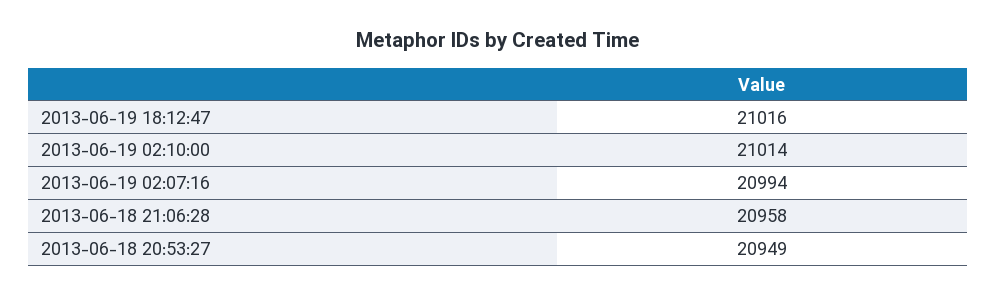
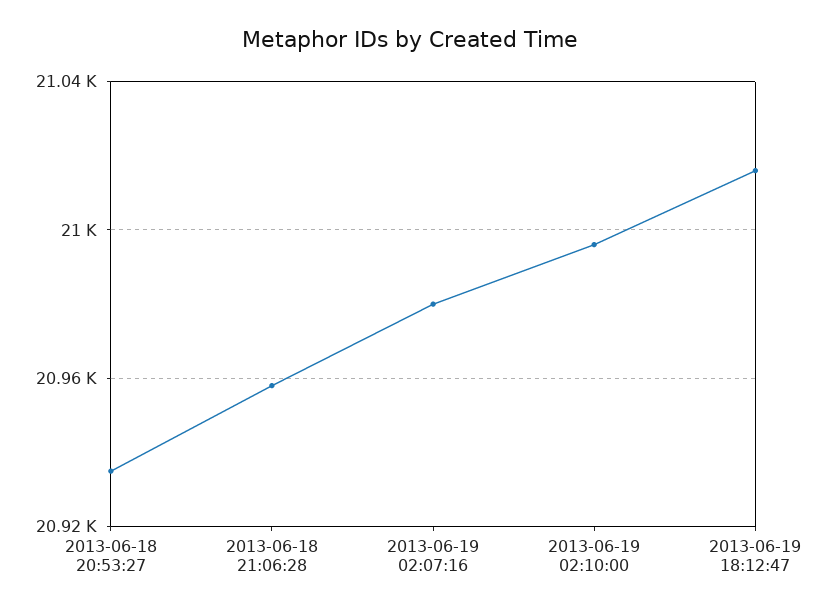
2013-06-19 02:10:00: 21014 -> 20995
2013-06-19 02:07:16: 20994 -> 20980
2013-06-18 20:53:27: 20949 -> 20935

